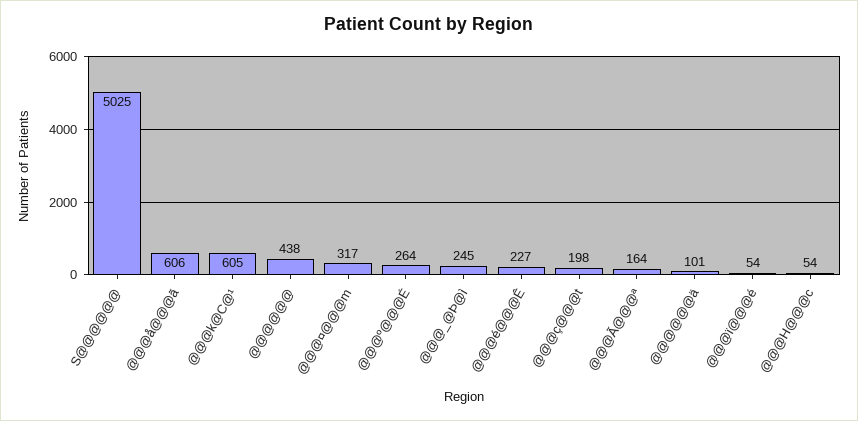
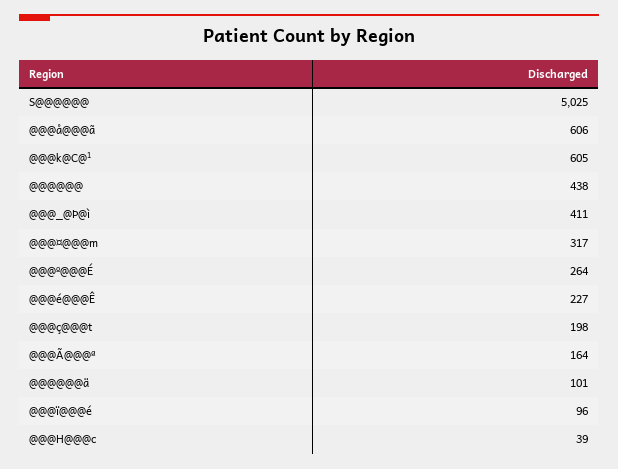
@@@_@Þ@ì: 245 -> 411
@@@ï@@@é: 54 -> 96
@@@H@@@c: 54 -> 39

